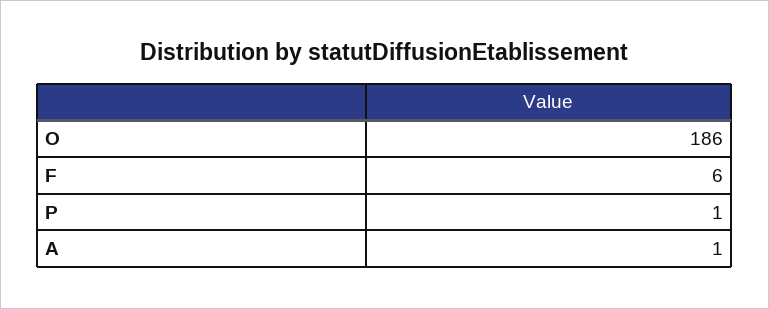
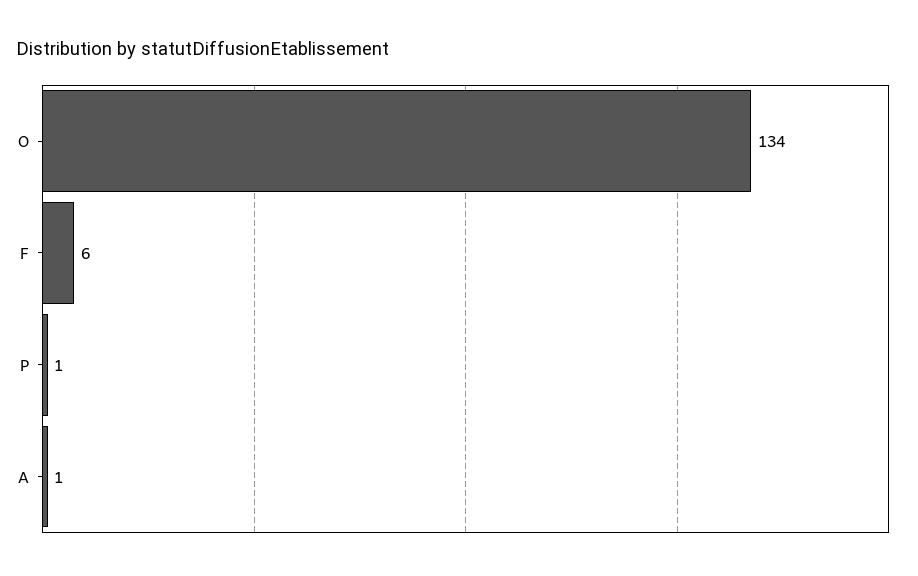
O: 186 -> 134

